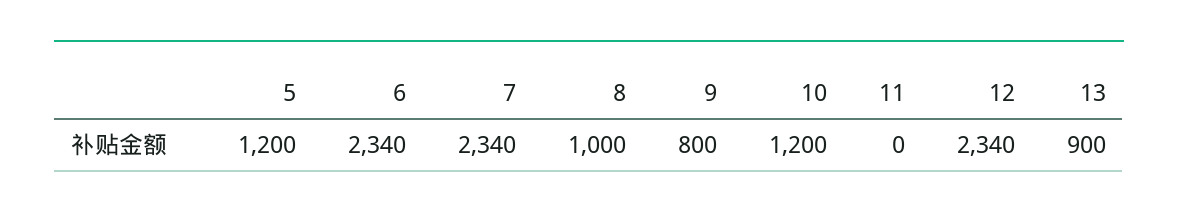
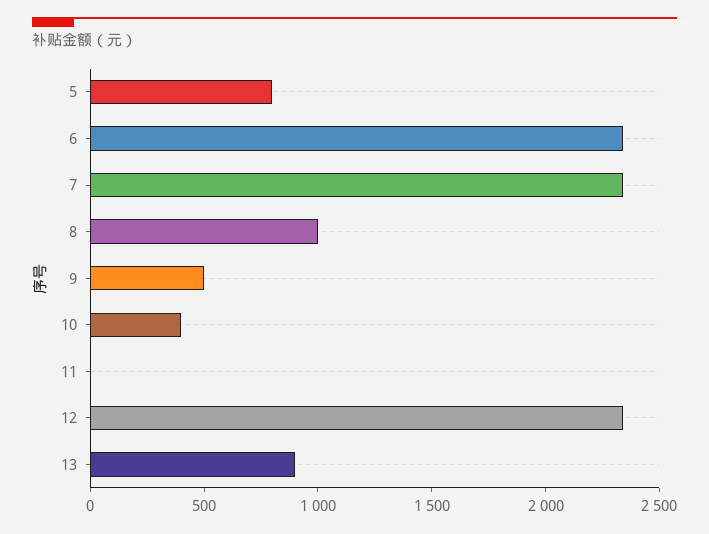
5: 1200 -> 800
9: 800 -> 500
10: 1200 -> 400

